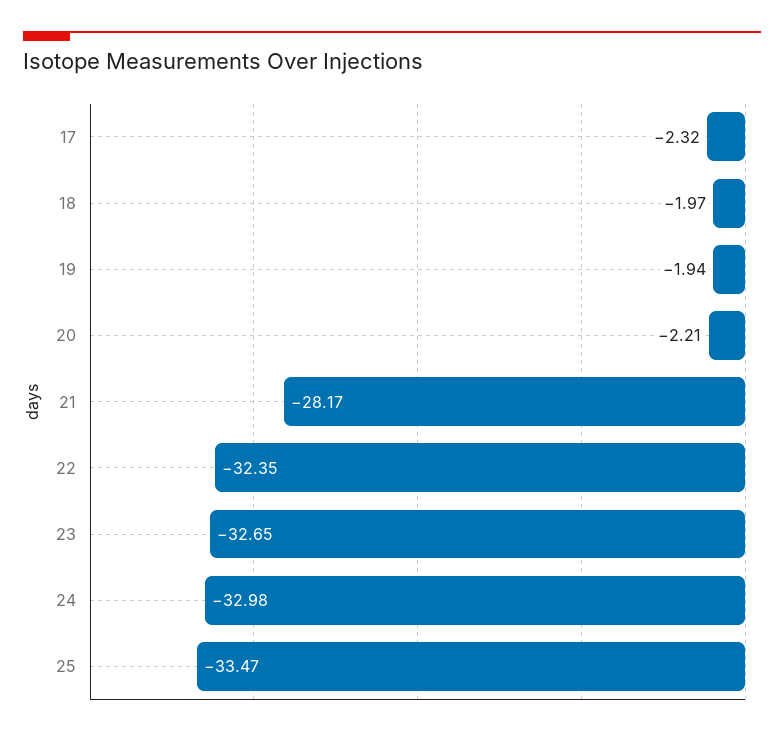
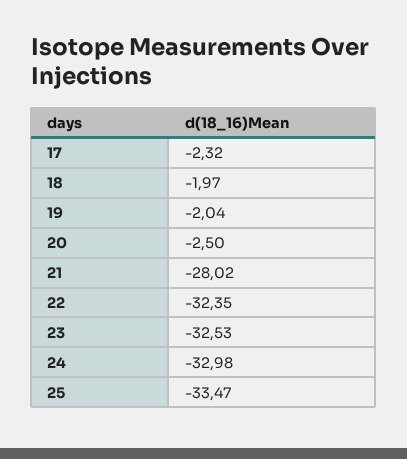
19: -1.94 -> -2.04
20: -2.21 -> -2.5
21: -28.17 -> -28.02
23: -32.65 -> -32.53

